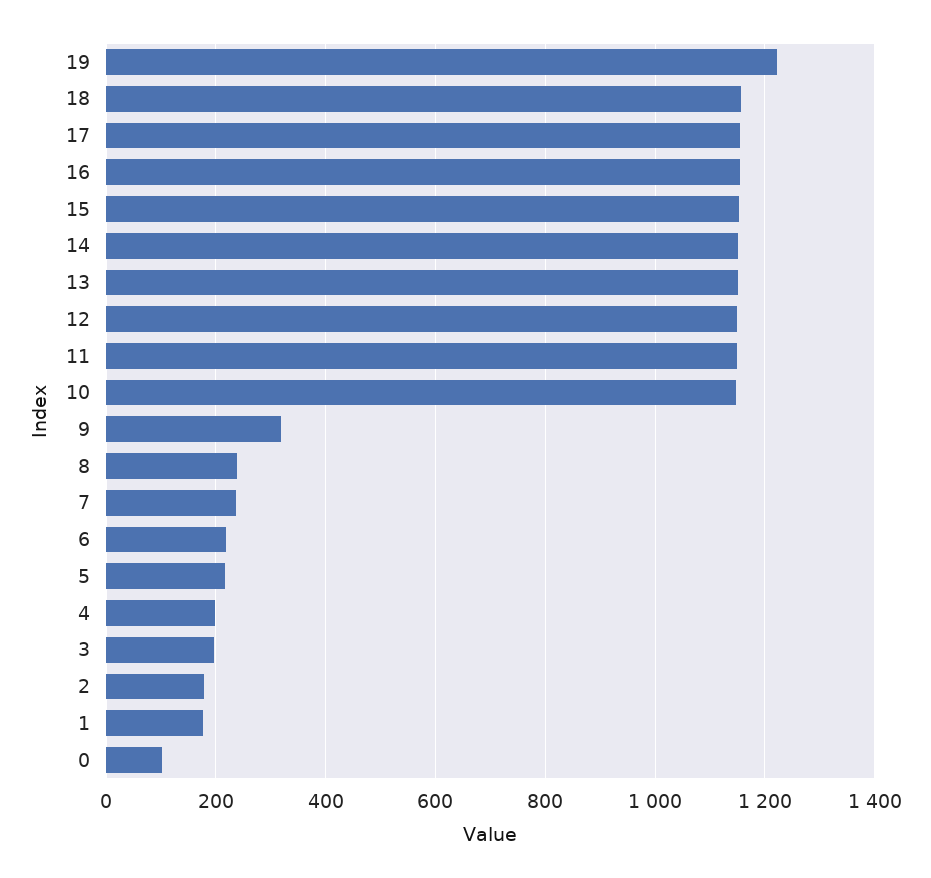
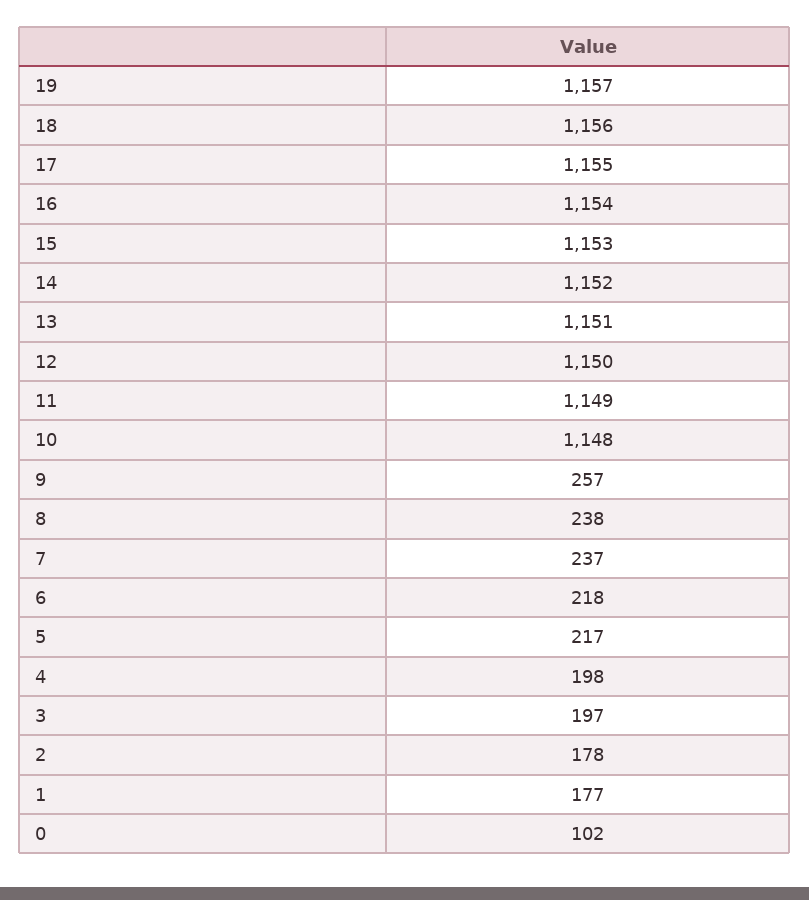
19: 1220 -> 1157
9: 320 -> 257

